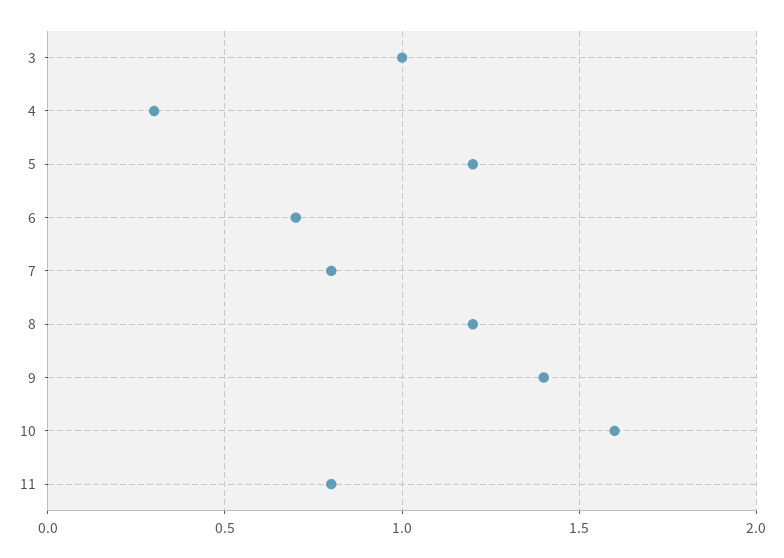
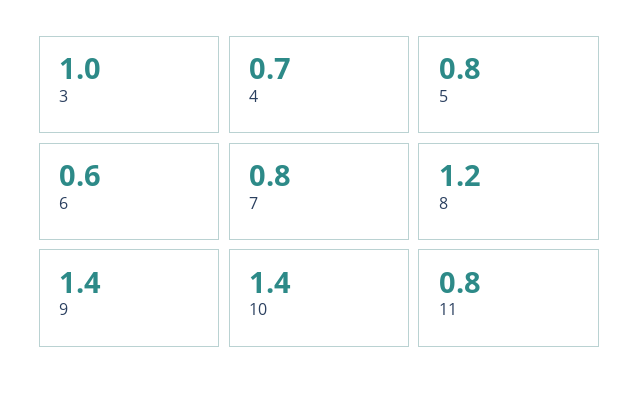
4: 0.3 -> 0.7
5: 1.2 -> 0.8
6: 0.7 -> 0.6
10: 1.6 -> 1.4

